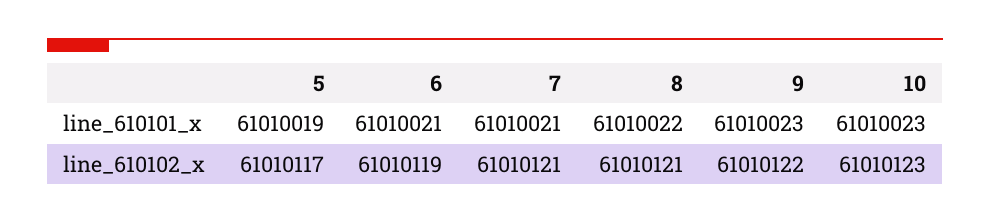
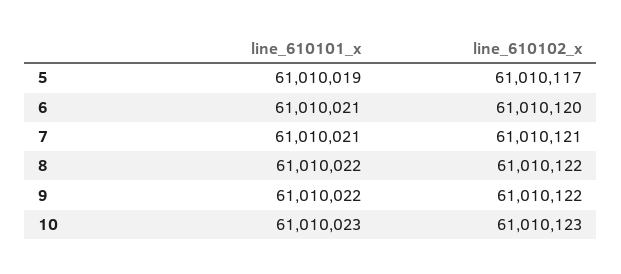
9, line_610101_x: 61010023 -> 61010022
6, line_610102_x: 61010119 -> 61010120
8, line_610102_x: 61010121 -> 61010122

